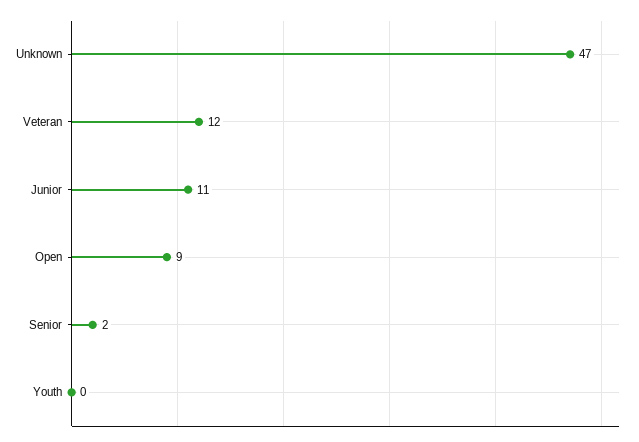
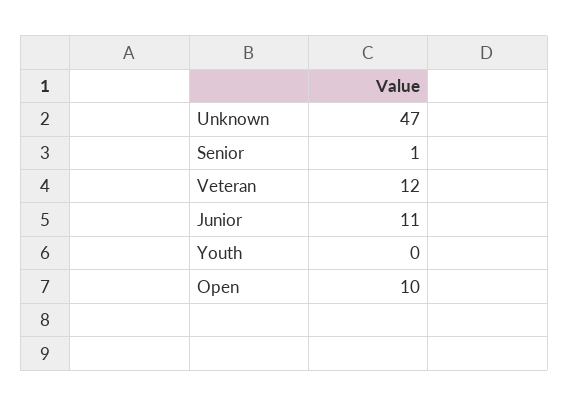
Open: 9 -> 10
Senior: 2 -> 1

